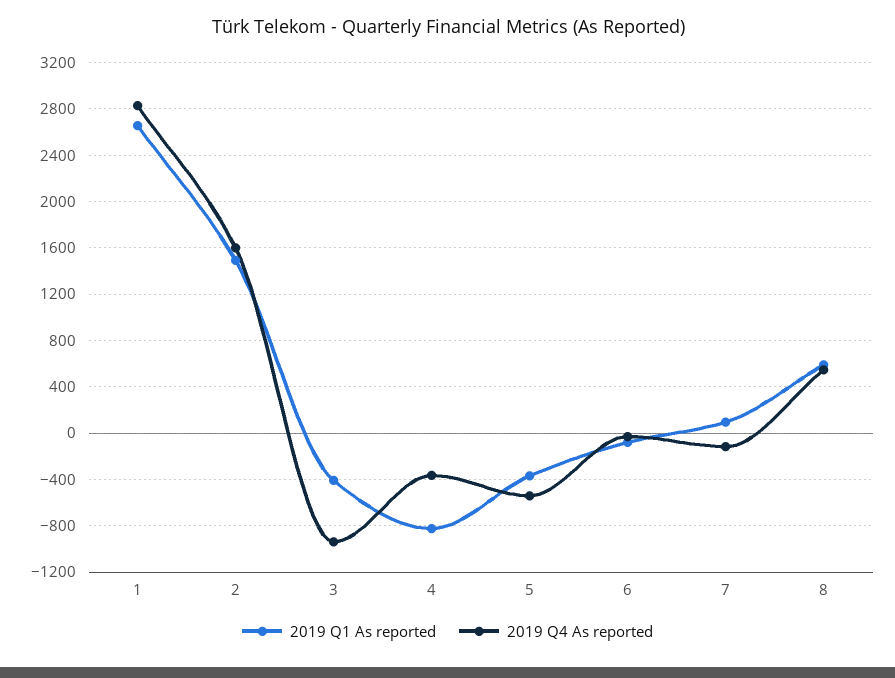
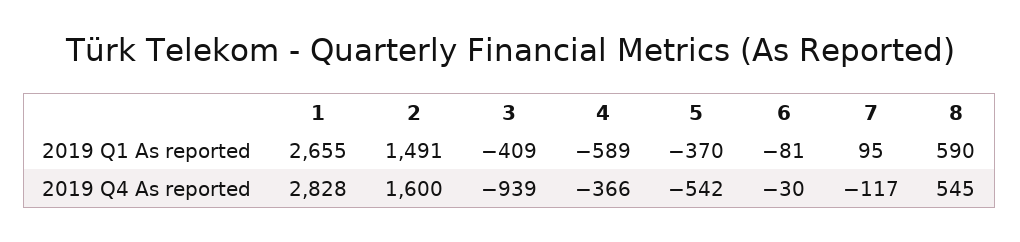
2019 Q1 As reported, 4: -800 -> -589

